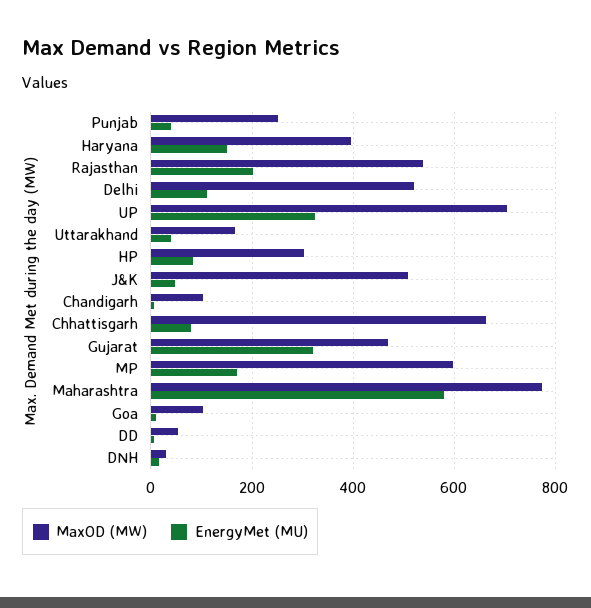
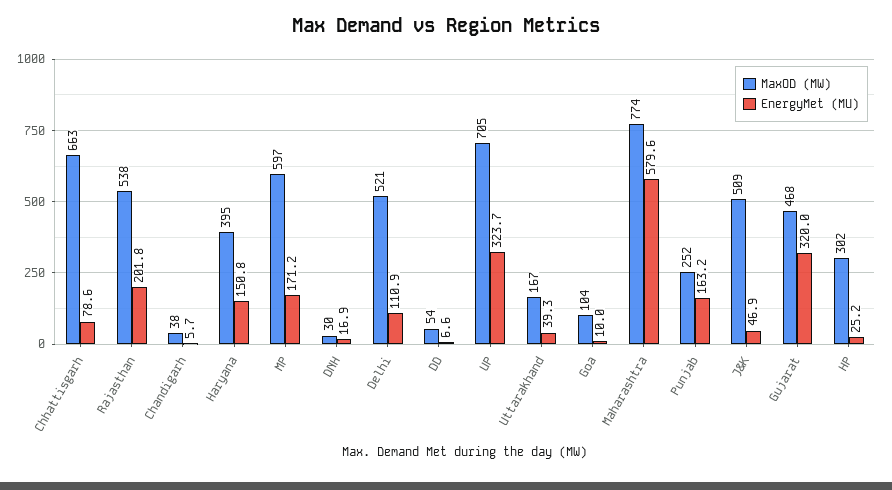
EnergyMet (MU), Punjab: 40 -> 163.2
EnergyMet (MU), HP: 80 -> 25.2
MaxOD (MW), Chandigarh: 100 -> 38

